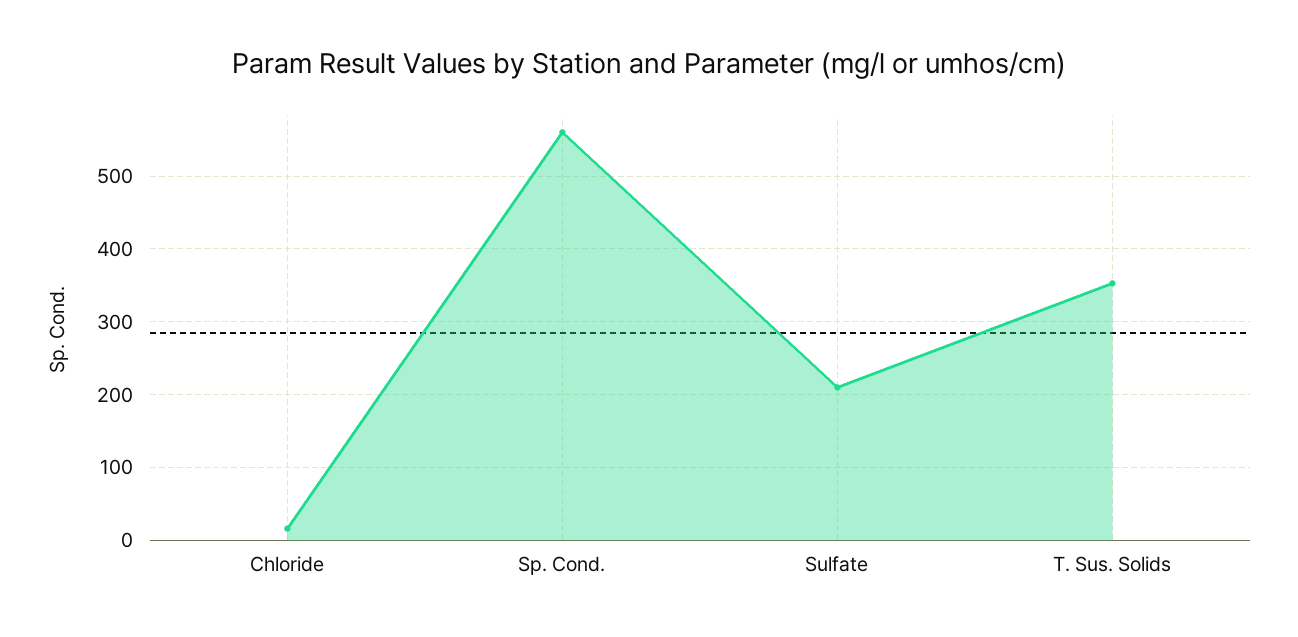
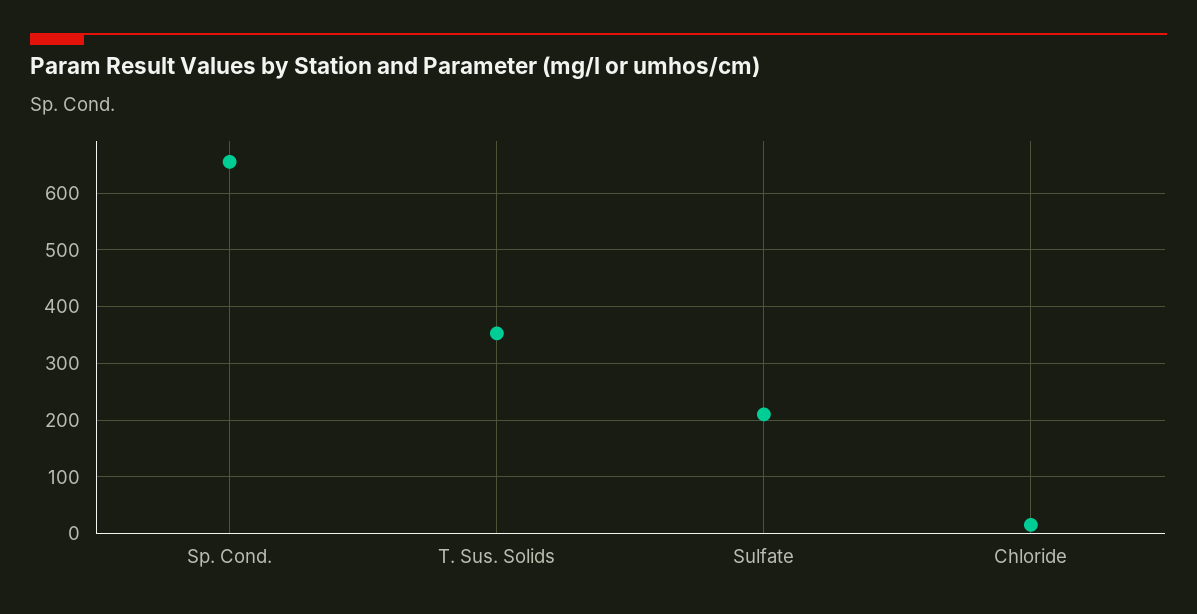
Sp. Cond.: 560 -> 660

